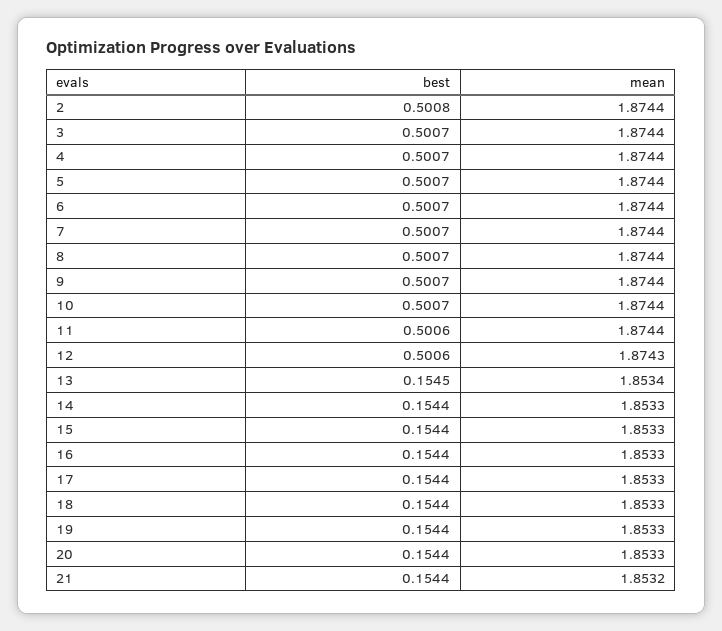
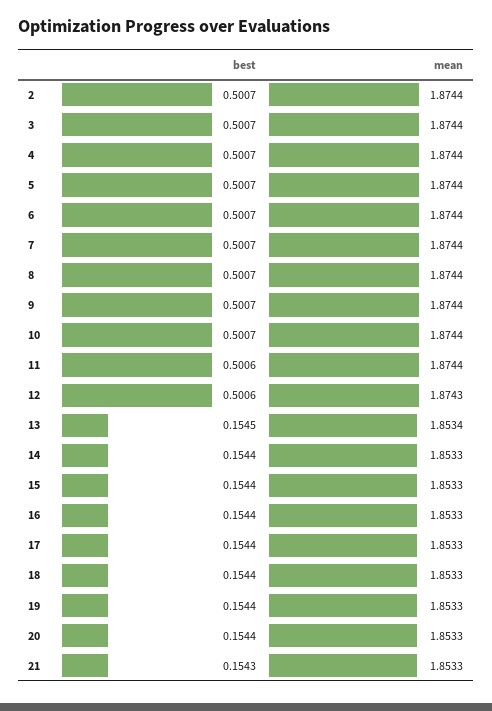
best, 2: 0.5008 -> 0.5007
best, 21: 0.1544 -> 0.1543
mean, 21: 1.8532 -> 1.8533

